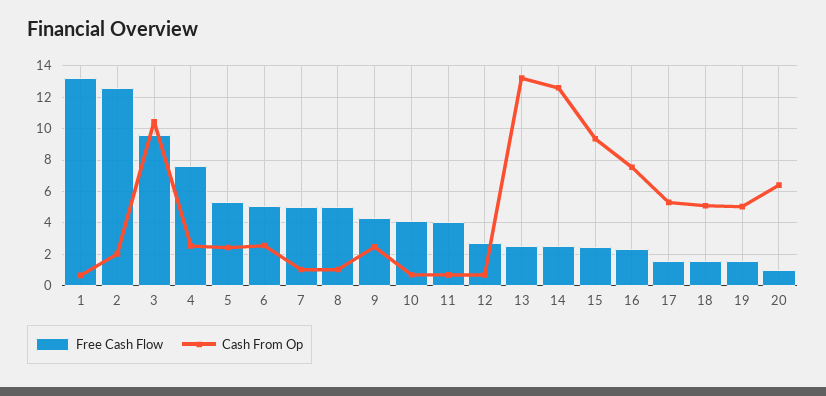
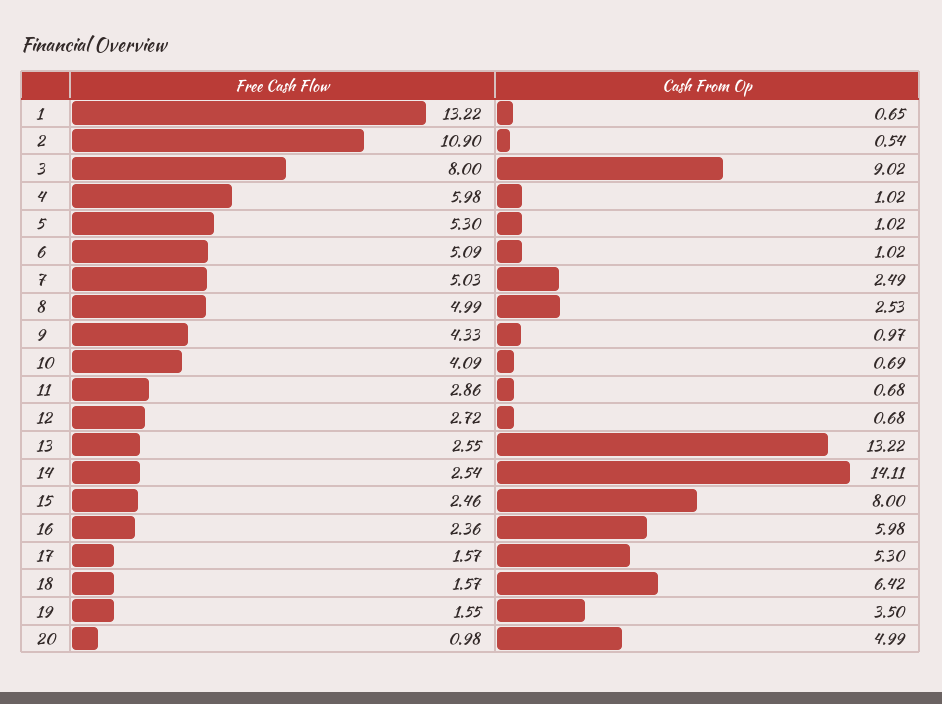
Free Cash Flow, 2: 12.5 -> 10.9
Cash From Op, 2: 2 -> 0.54
Free Cash Flow, 3: 9.5 -> 8
Cash From Op, 3: 10.5 -> 9.02
Free Cash Flow, 4: 7.5 -> 5.98
Cash From Op, 4: 2.5 -> 1.02
Cash From Op, 5: 2.5 -> 1.02
Cash From Op, 6: 2.5 -> 1.02
Cash From Op, 7: 1 -> 2.49
Cash From Op, 8: 1 -> 2.53
Cash From Op, 9: 2.5 -> 0.97
Free Cash Flow, 11: 4 -> 2.86
Cash From Op, 14: 12.5 -> 14.11
Cash From Op, 15: 9.5 -> 8
Cash From Op, 16: 7.5 -> 5.98
Cash From Op, 18: 5 -> 6.42
Cash From Op, 19: 5 -> 3.5
Cash From Op, 20: 6.5 -> 4.99

